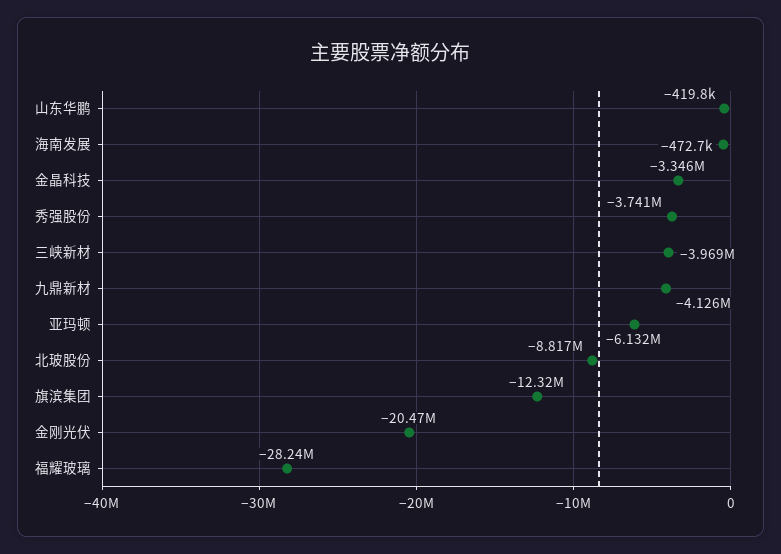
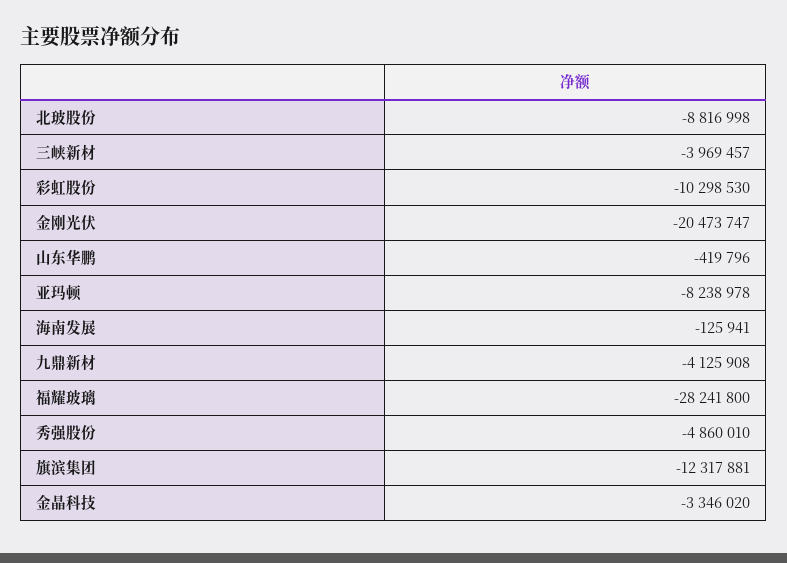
海南发展: -472700 -> -125941
秀强股份: -3741000 -> -4860010
亚玛顿: -6132000 -> -8238978
彩虹股份: none -> -10298530

